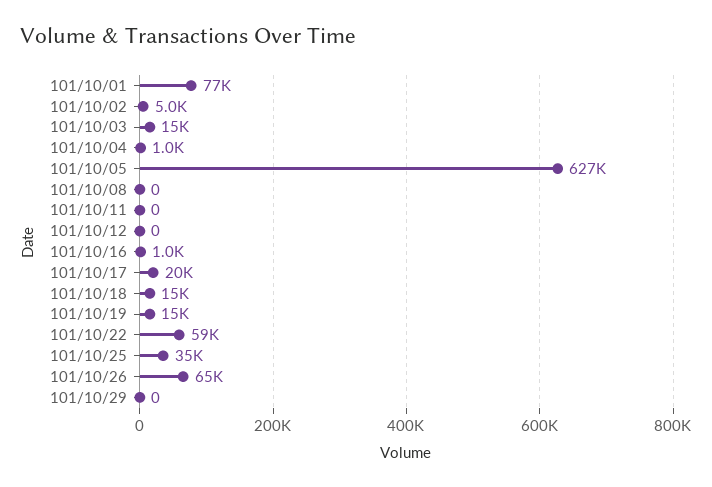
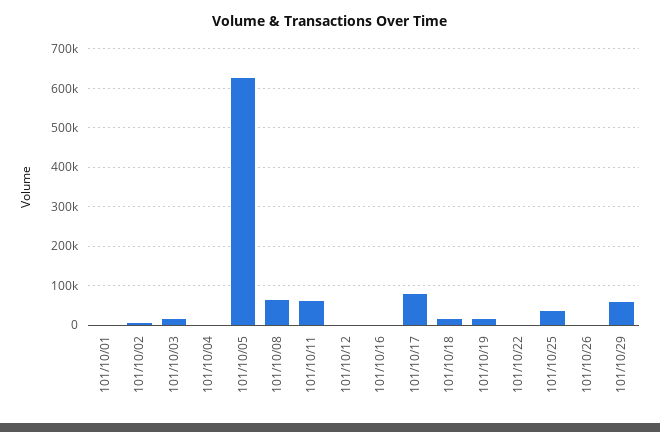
101/10/01: 77000 -> 0
101/10/08: 0 -> 60000
101/10/11: 0 -> 60000
101/10/17: 20000 -> 80000
101/10/22: 59000 -> 0
101/10/26: 65000 -> 0
101/10/29: 0 -> 60000

